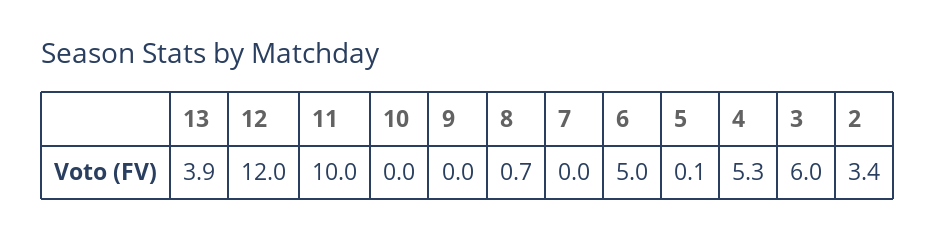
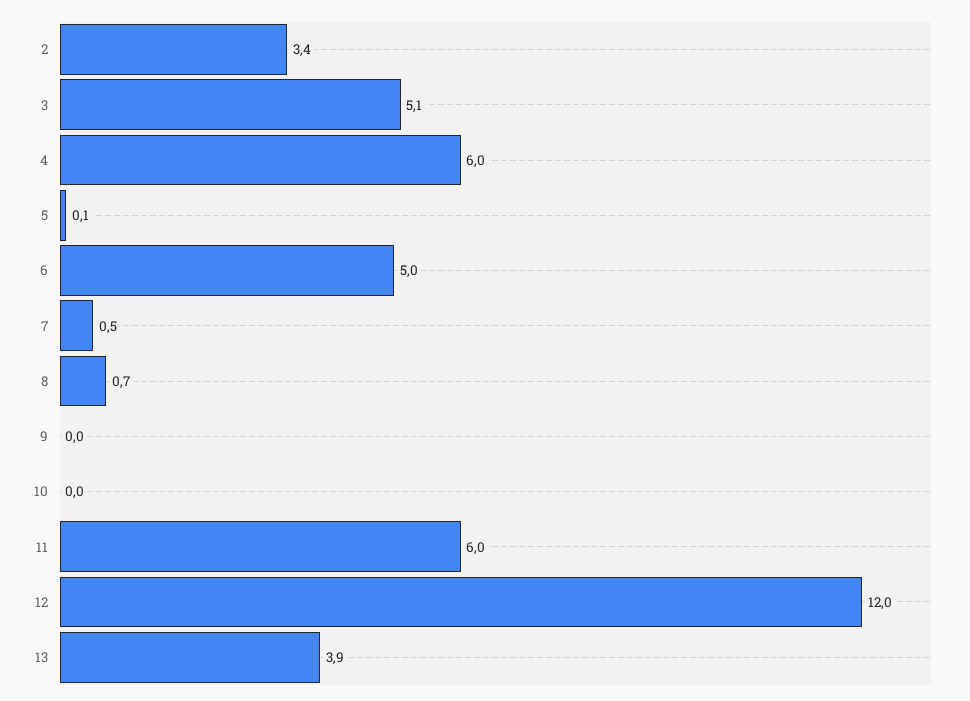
11: 10 -> 6
7: 0 -> 0.5
4: 5.3 -> 6
3: 6 -> 5.1

